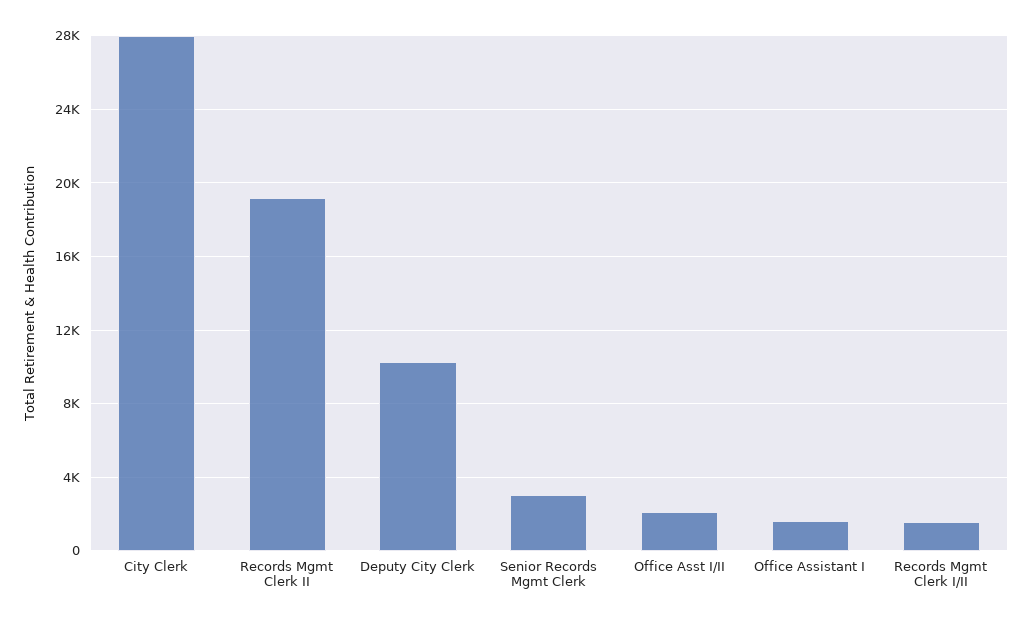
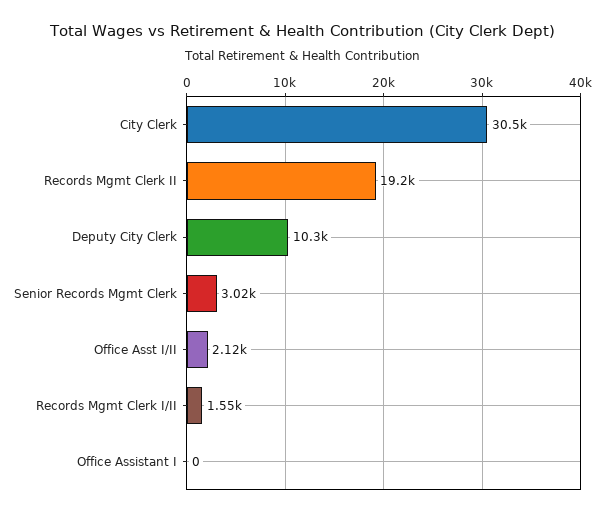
City Clerk: 28000 -> 30500
Office Assistant I: 1500 -> 0

